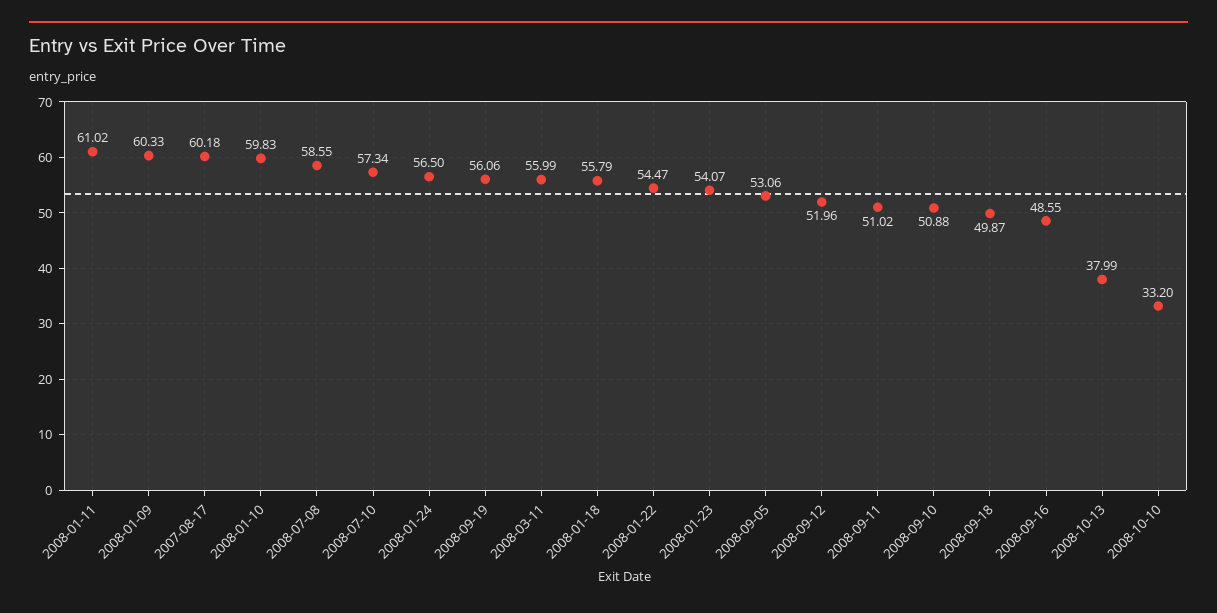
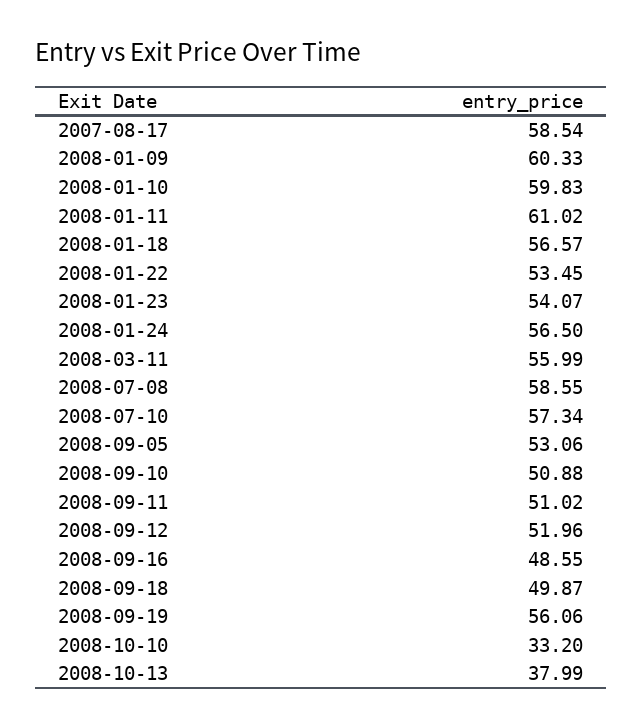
2007-08-17: 60.18 -> 58.54
2008-01-18: 55.79 -> 56.57
2008-01-22: 54.47 -> 53.45

